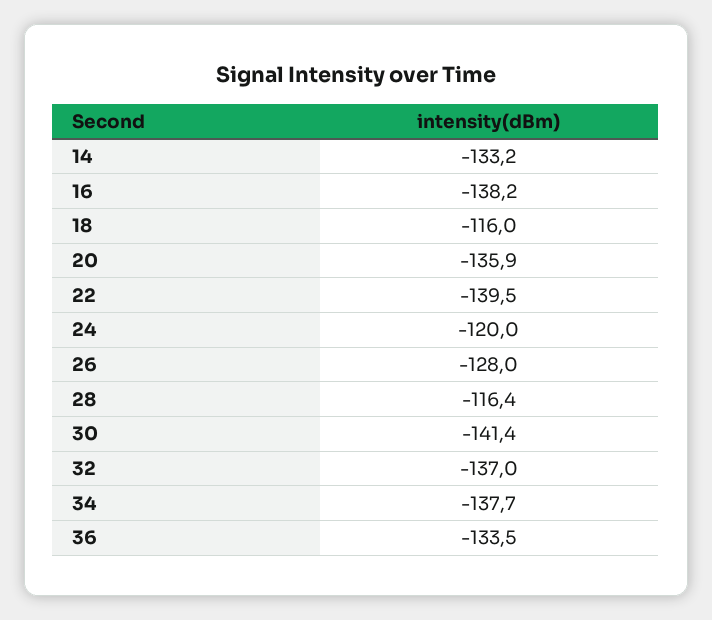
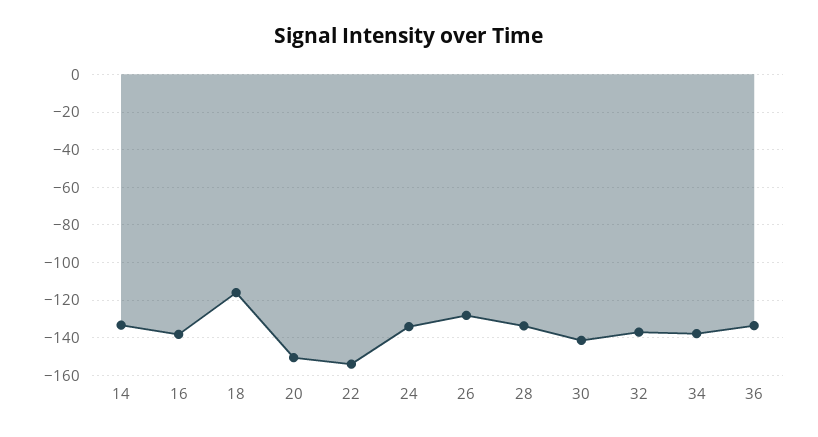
20: -135.9 -> -150
22: -139.5 -> -155
24: -120 -> -135
28: -116.4 -> -135

